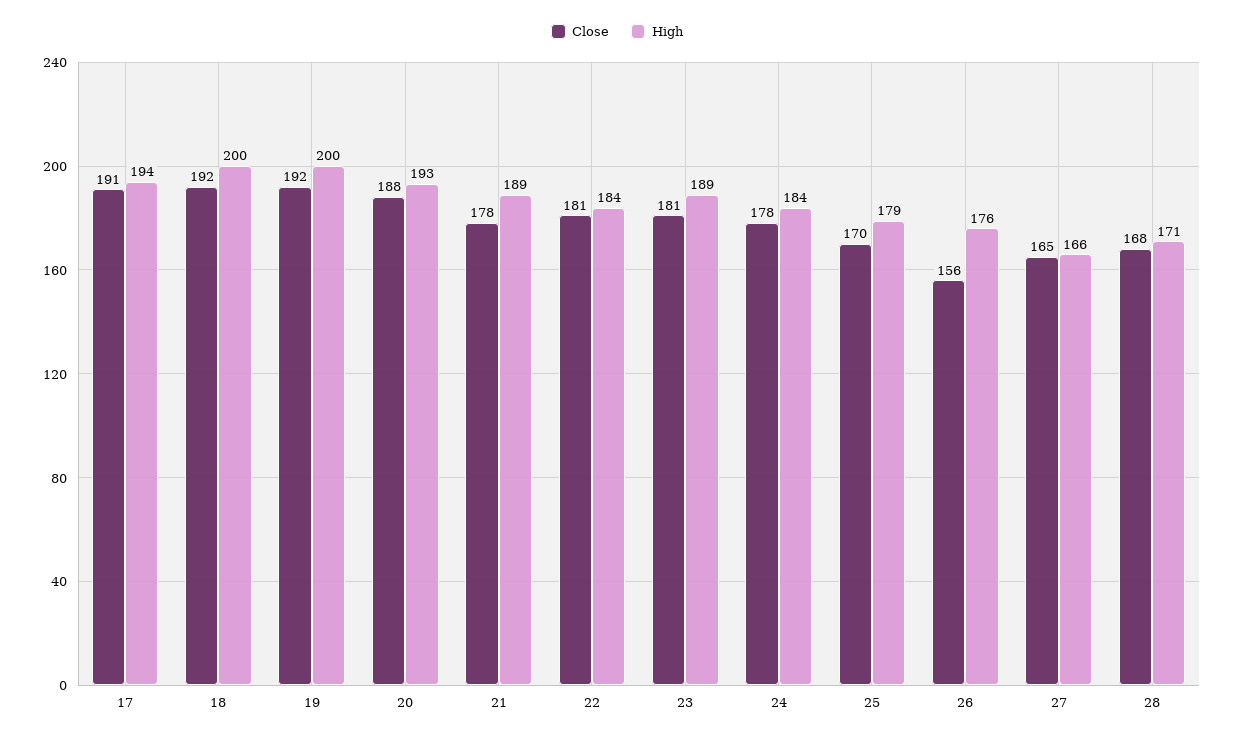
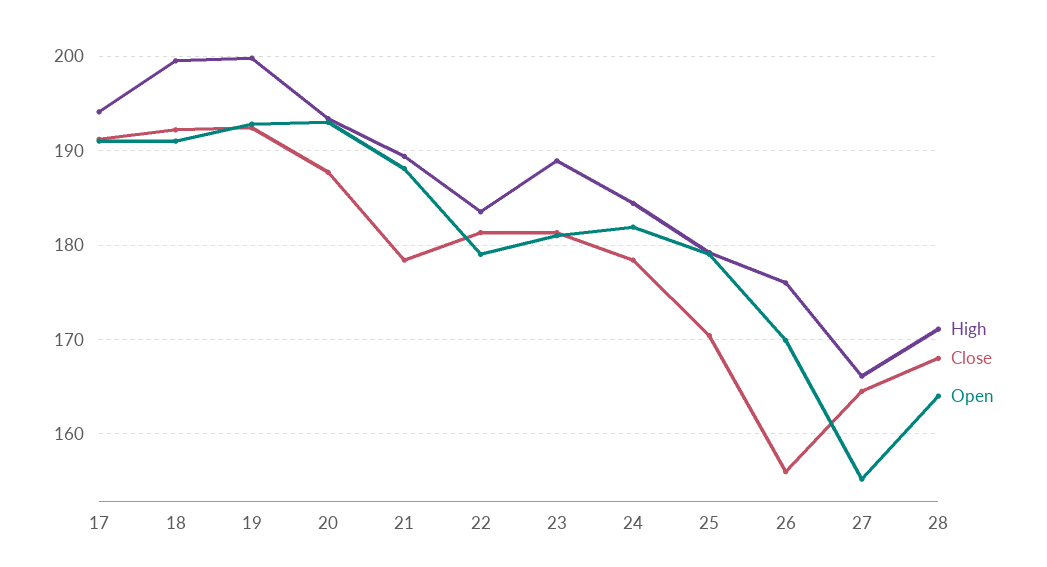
Open, 17: none -> 191
Open, 18: none -> 191
Open, 19: none -> 193
Open, 20: none -> 193
Open, 21: none -> 188
Open, 22: none -> 179
Open, 23: none -> 181
Open, 24: none -> 182
Open, 25: none -> 179
Open, 26: none -> 170
Open, 27: none -> 155
Open, 28: none -> 164

